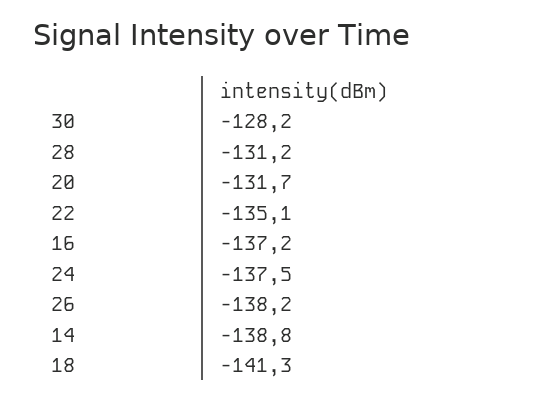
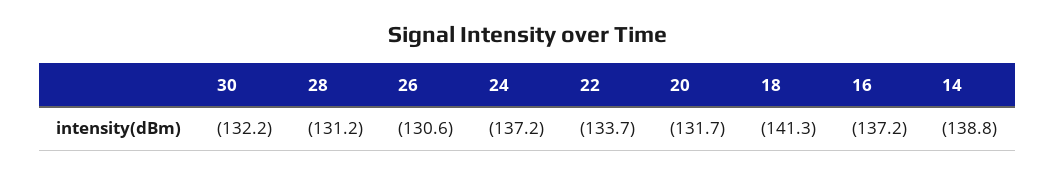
30: -128.2 -> -132.2
22: -135.1 -> -133.7
24: -137.5 -> -137.2
26: -138.2 -> -130.6

